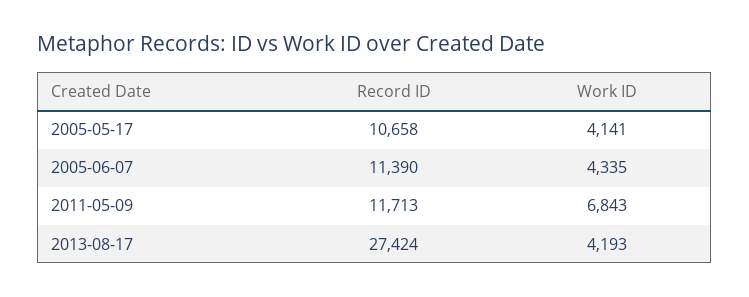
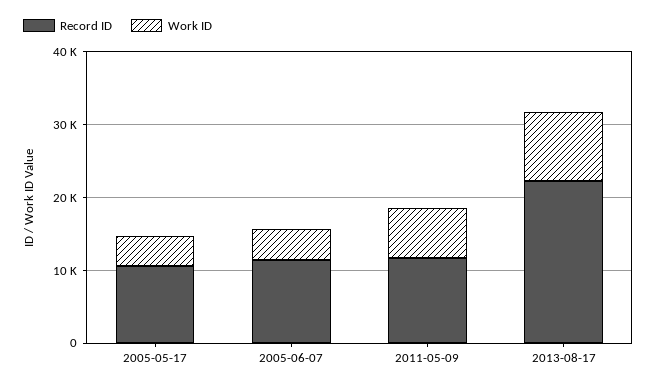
Record ID, 2013-08-17: 27424 -> 22000
Work ID, 2013-08-17: 4193 -> 10000

